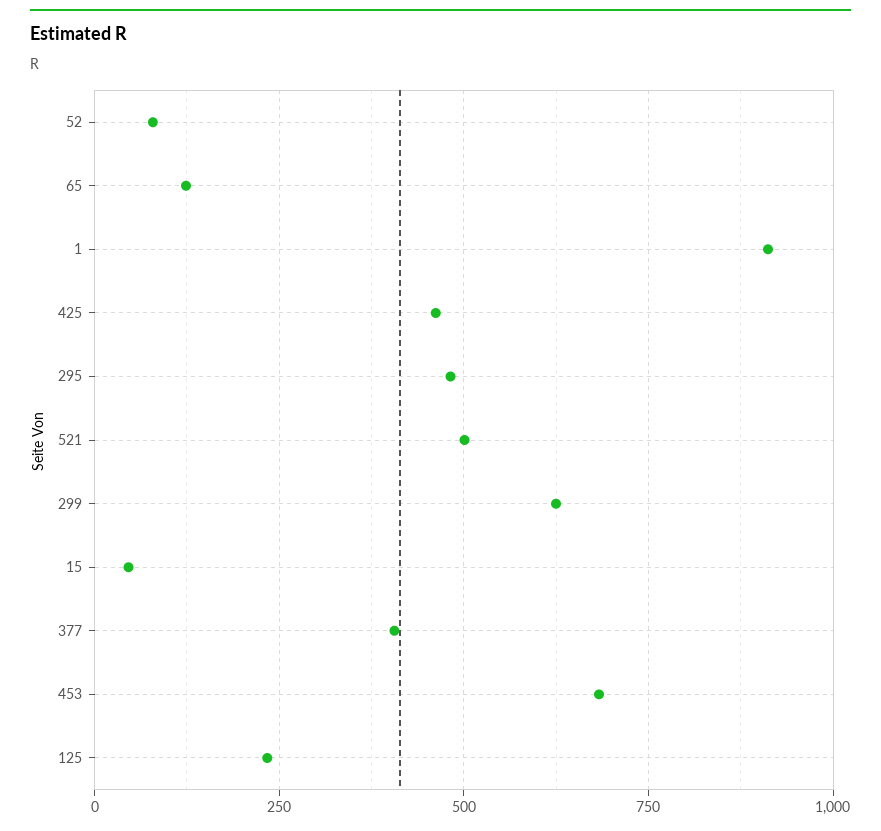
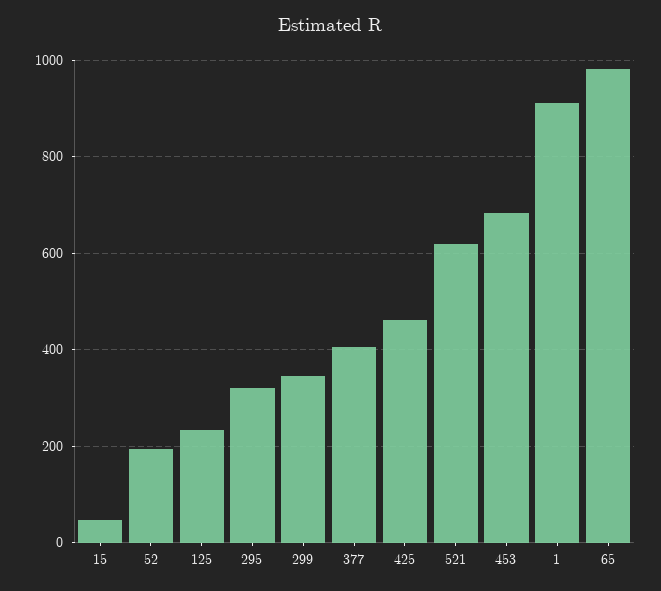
52: 75 -> 200
65: 125 -> 980
295: 475 -> 320
521: 500 -> 620
299: 625 -> 340

